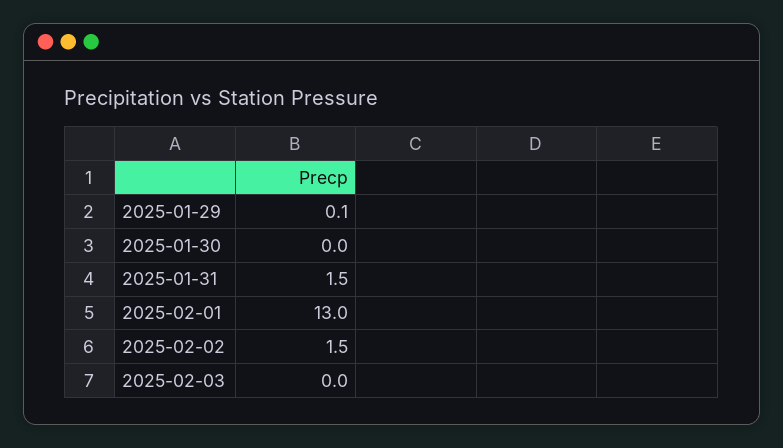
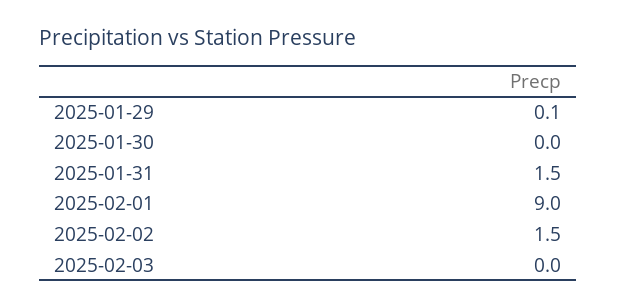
2025-02-01: 13 -> 9

